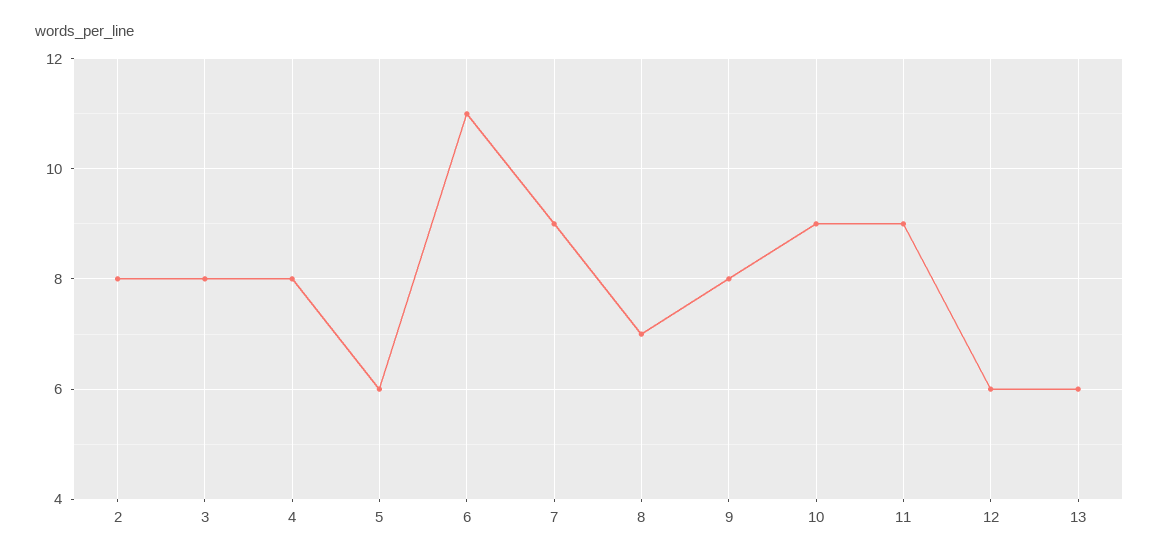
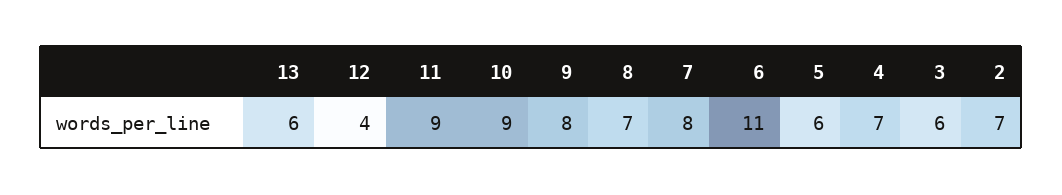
2: 8 -> 7
3: 8 -> 6
4: 8 -> 7
7: 9 -> 8
12: 6 -> 4

